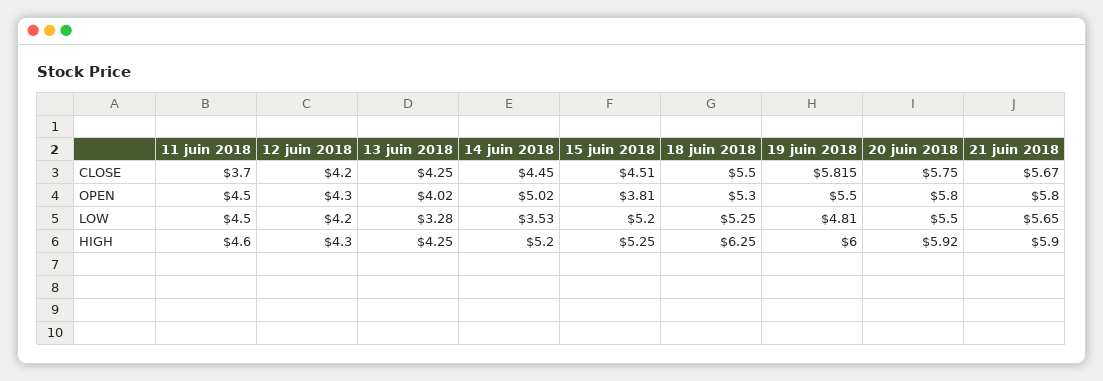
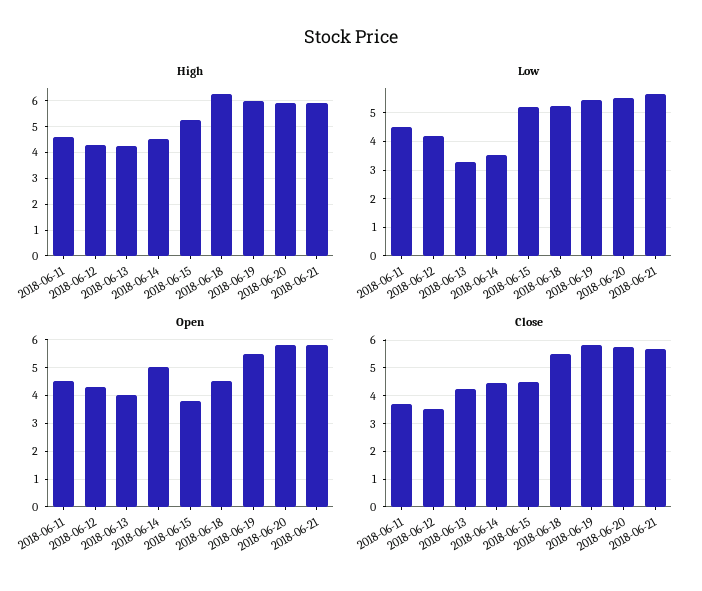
CLOSE, 12 juin 2018: 4.2 -> 3.5
OPEN, 18 juin 2018: 5.3 -> 4.5
LOW, 19 juin 2018: 4.81 -> 5.5
HIGH, 14 juin 2018: 5.2 -> 4.5

